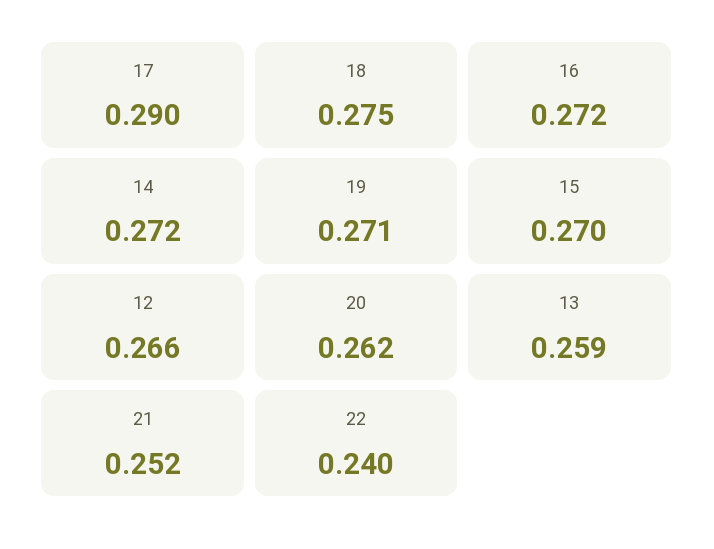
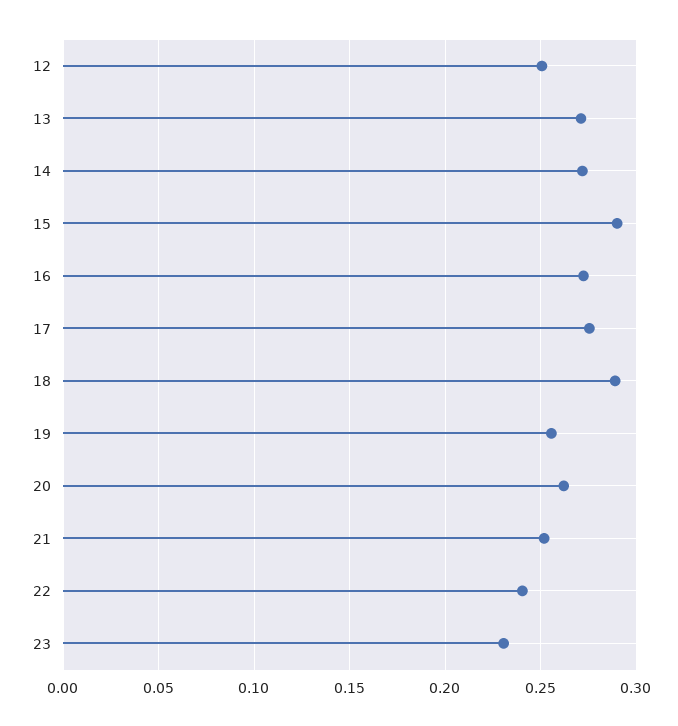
17: 0.29 -> 0.275
18: 0.275 -> 0.29
19: 0.271 -> 0.255
15: 0.27 -> 0.29
12: 0.266 -> 0.25
13: 0.259 -> 0.27
23: none -> 0.23

